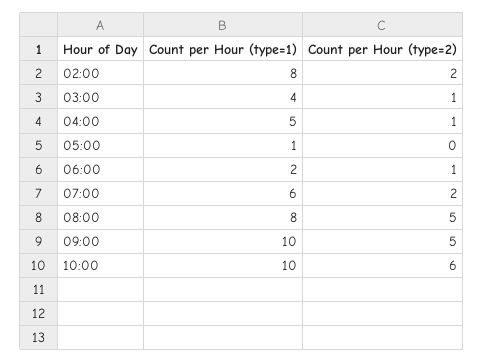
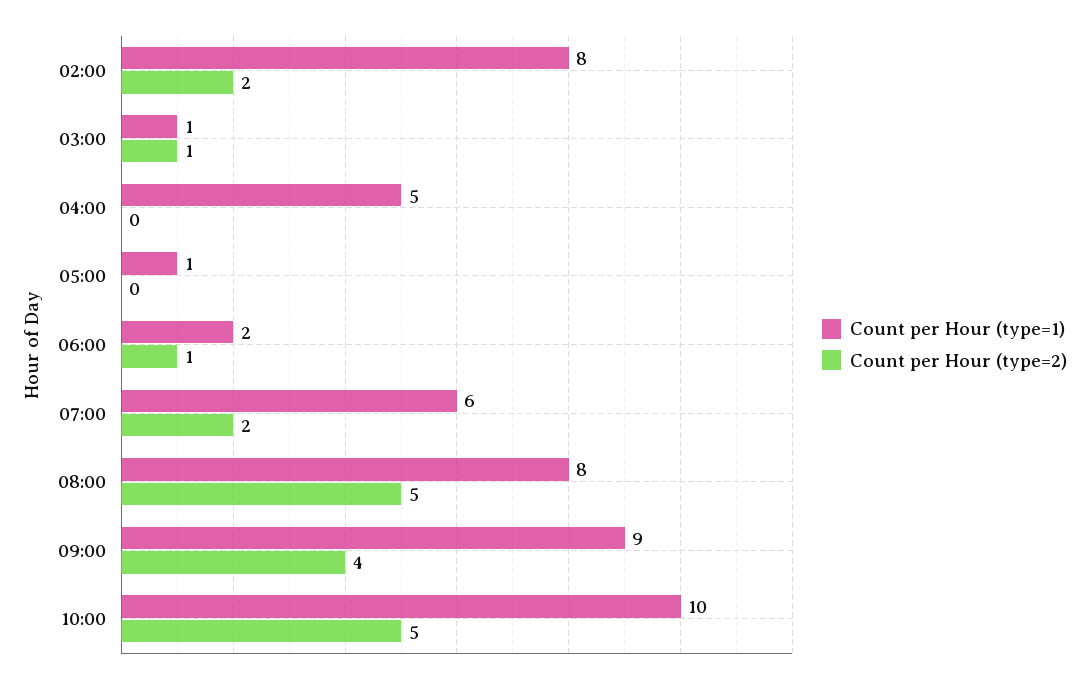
Count per Hour (type=1), 03:00: 4 -> 1
Count per Hour (type=2), 04:00: 1 -> 0
Count per Hour (type=1), 09:00: 10 -> 9
Count per Hour (type=2), 09:00: 5 -> 4
Count per Hour (type=2), 10:00: 6 -> 5

